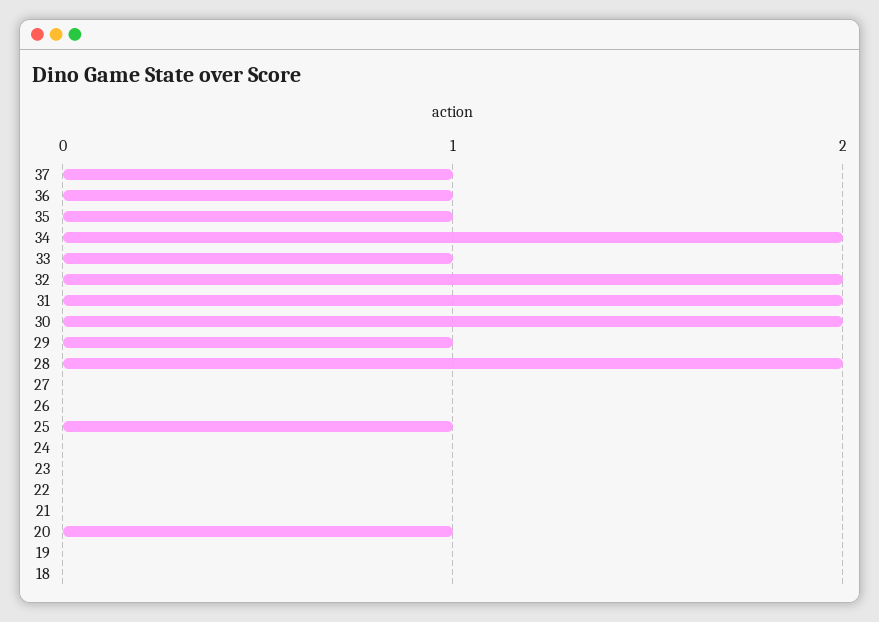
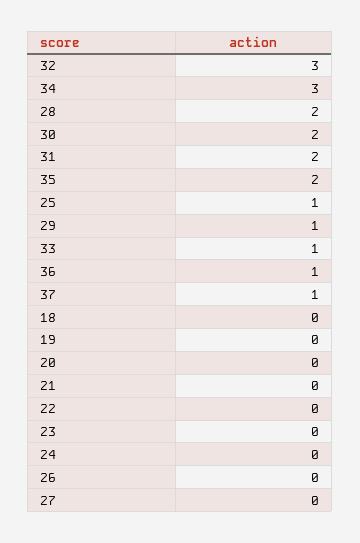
35: 1 -> 2
34: 2 -> 3
32: 2 -> 3
20: 1 -> 0

